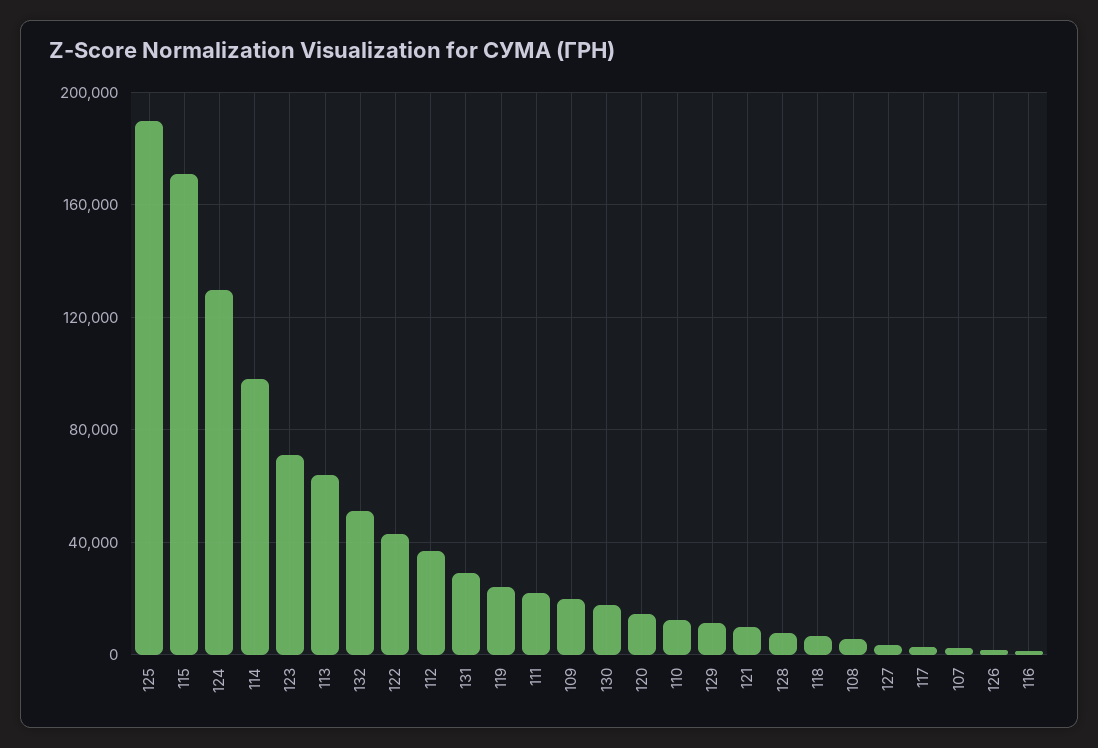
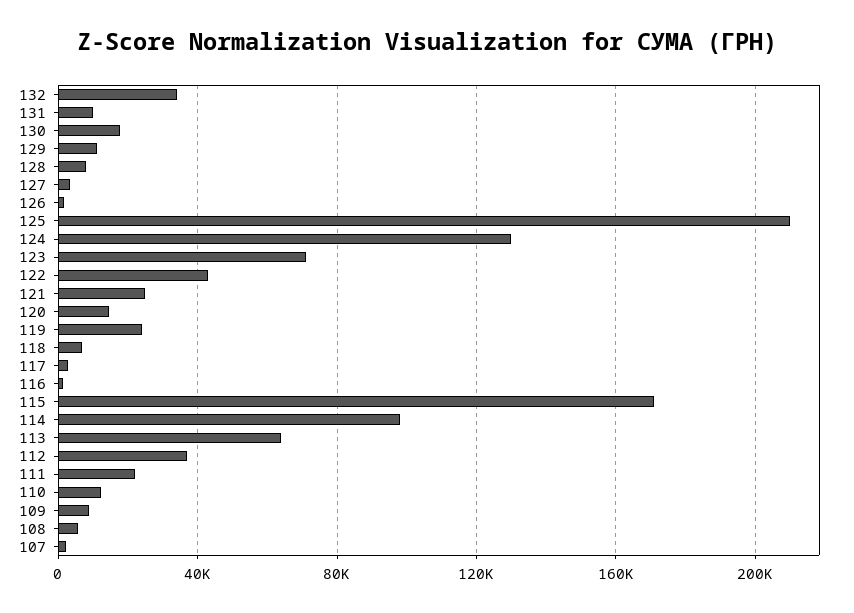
125: 190000 -> 210000
132: 50000 -> 35000
131: 30000 -> 10000
109: 20000 -> 10000
121: 10000 -> 25000

